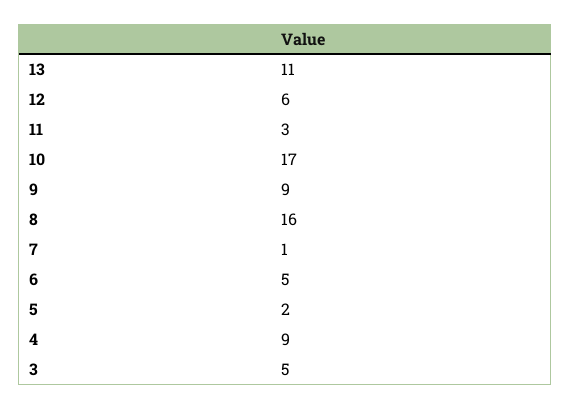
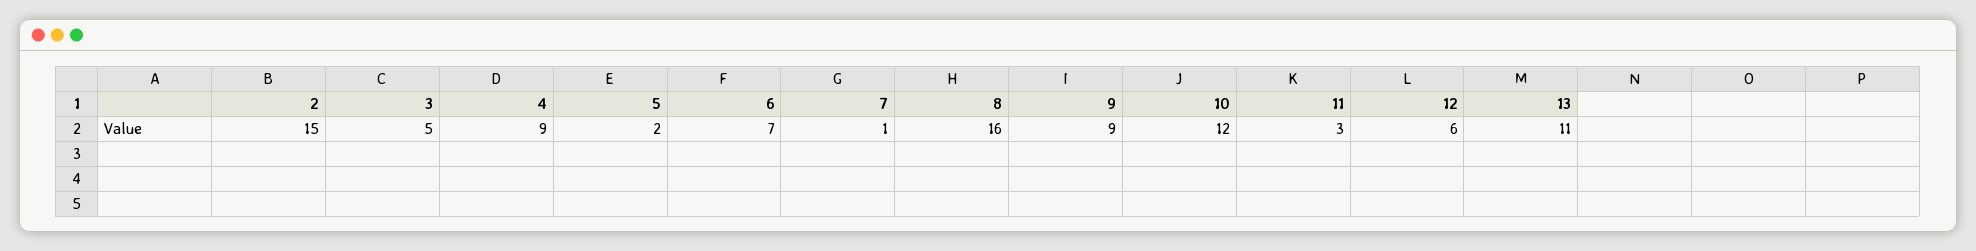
10: 17 -> 12
6: 5 -> 7
2: none -> 15

